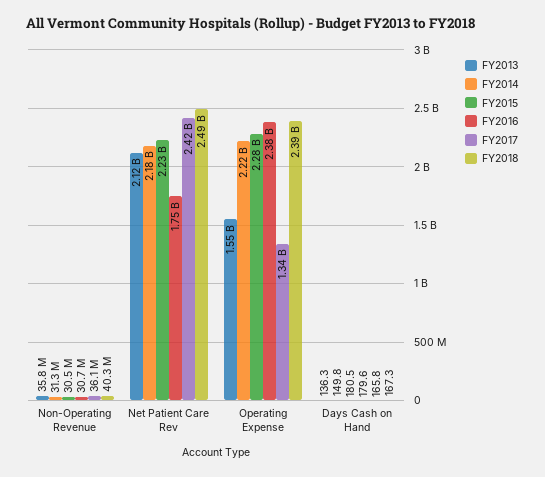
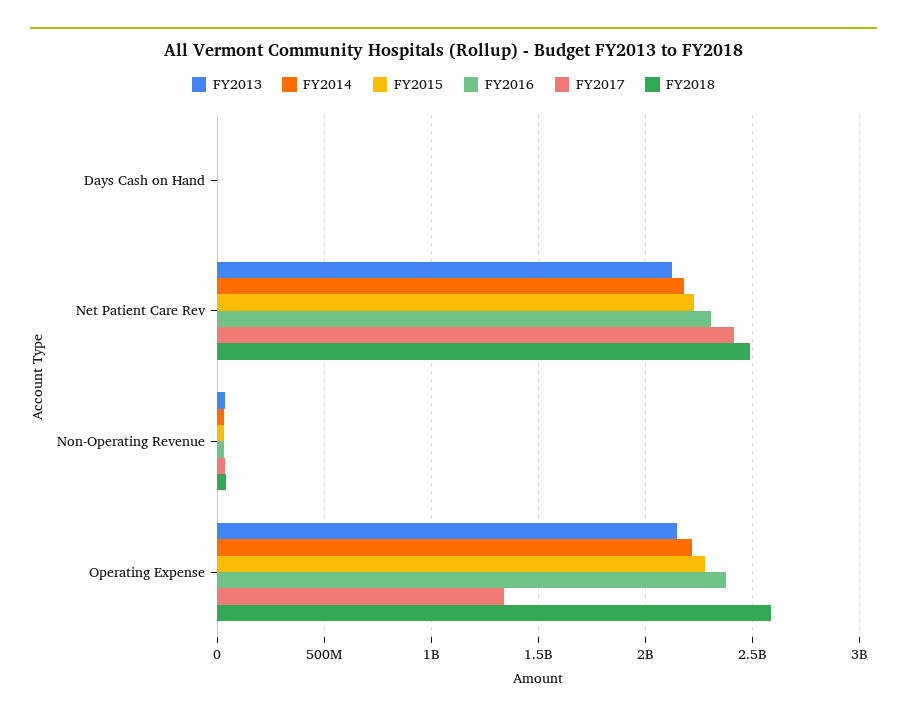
FY2016, Net Patient Care Rev: 1750000000 -> 2300000000
FY2013, Operating Expense: 1550000000 -> 2150000000
FY2018, Operating Expense: 2390000000 -> 2600000000

